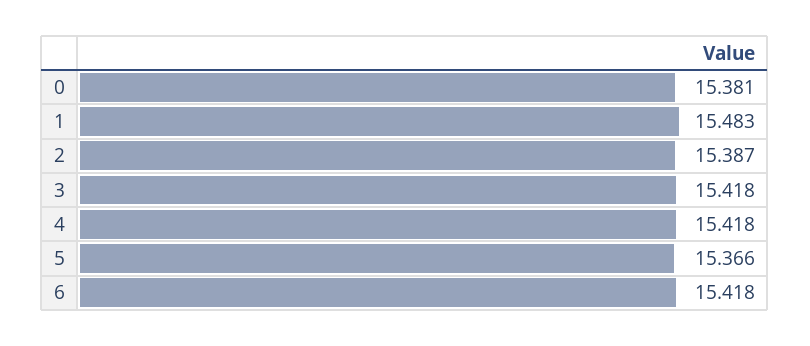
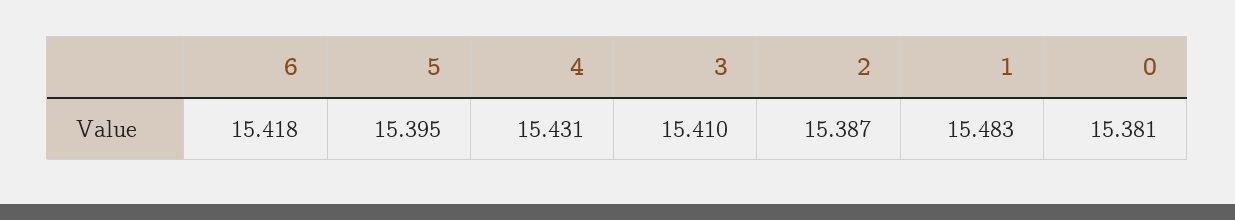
3: 15.418 -> 15.41
4: 15.418 -> 15.431
5: 15.366 -> 15.395

